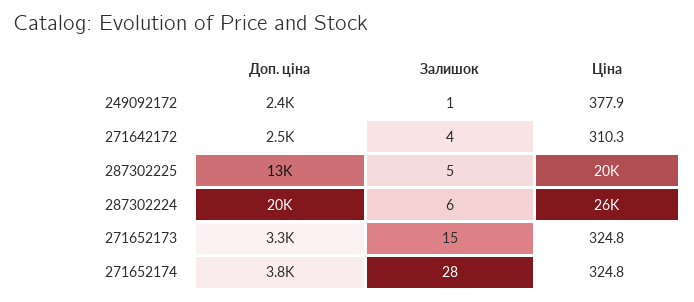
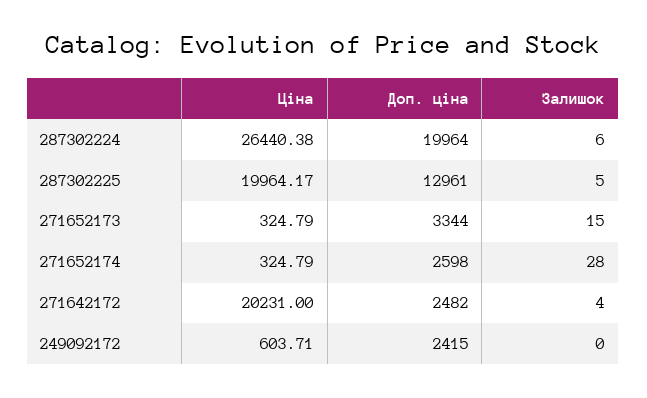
Залишок, 249092172: 1 -> 0
Ціна, 249092172: 377.9 -> 603.71
Ціна, 271642172: 310.3 -> 20231
Доп. ціна, 271652174: 3800 -> 2598

